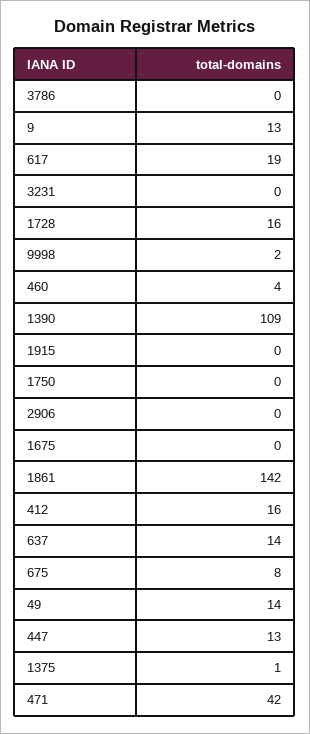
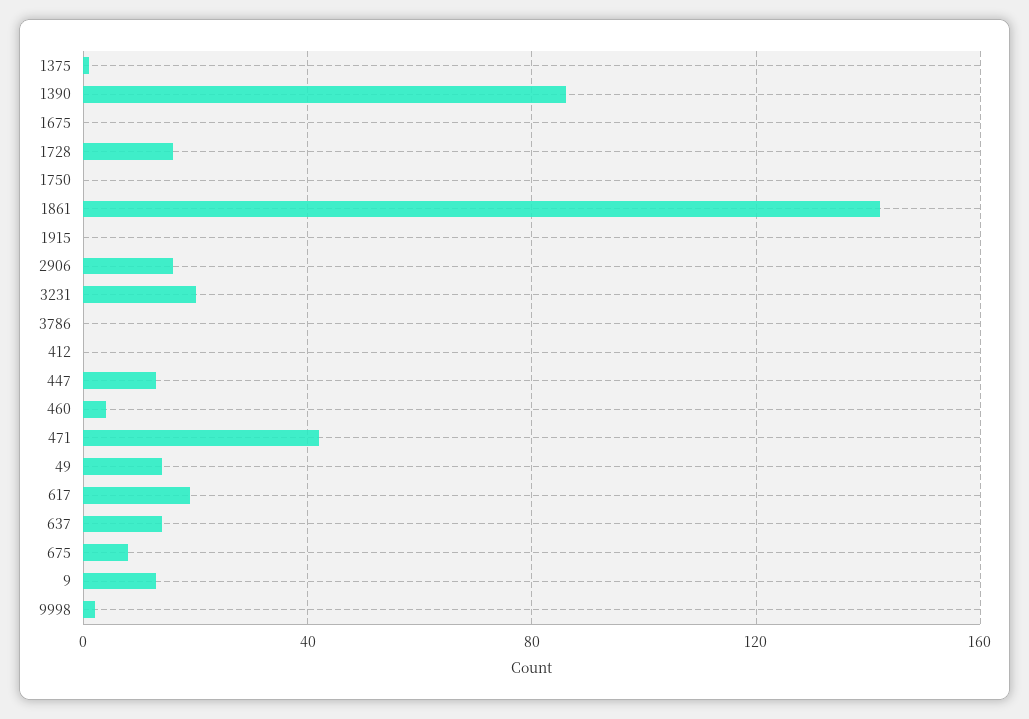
3231: 0 -> 20
1390: 109 -> 85
2906: 0 -> 15
412: 16 -> 0

